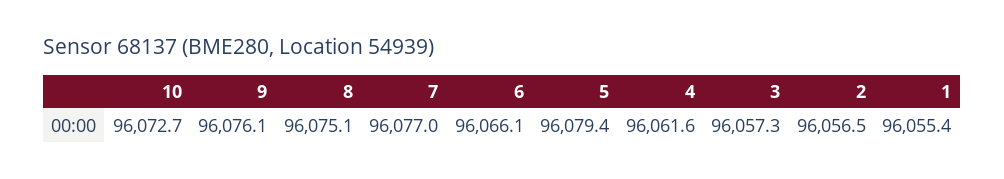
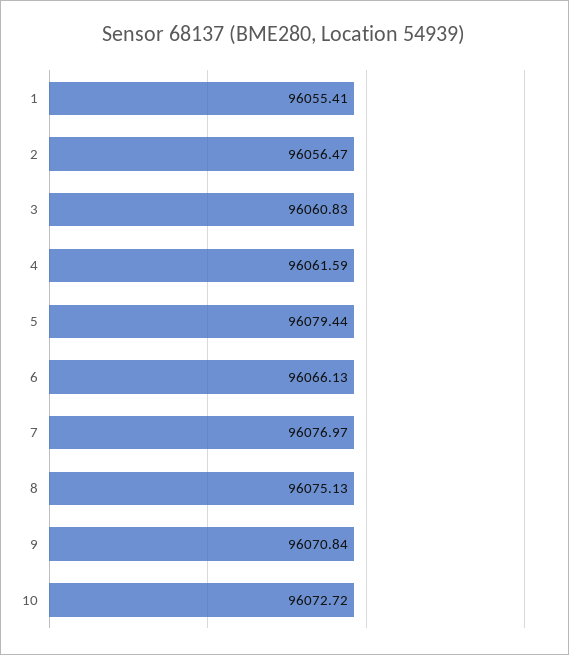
9: 96076.1 -> 96070.84
3: 96057.3 -> 96060.83

